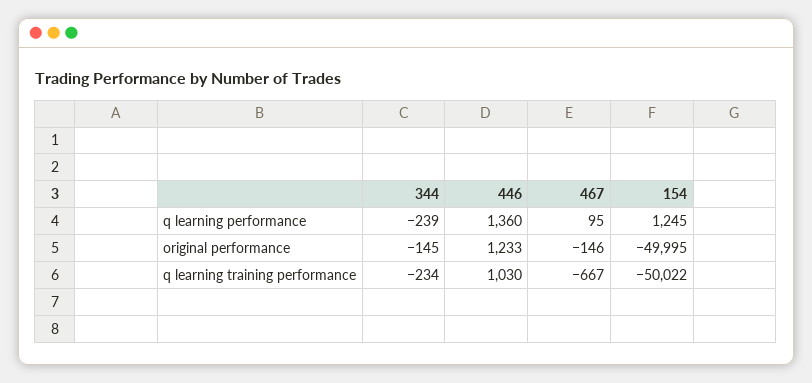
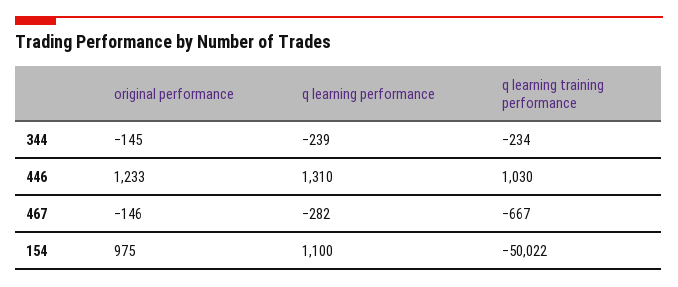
446, q learning performance: 1360 -> 1310
467, q learning performance: 95 -> -282
154, q learning performance: 1245 -> 1100
154, original performance: -49995 -> 975

